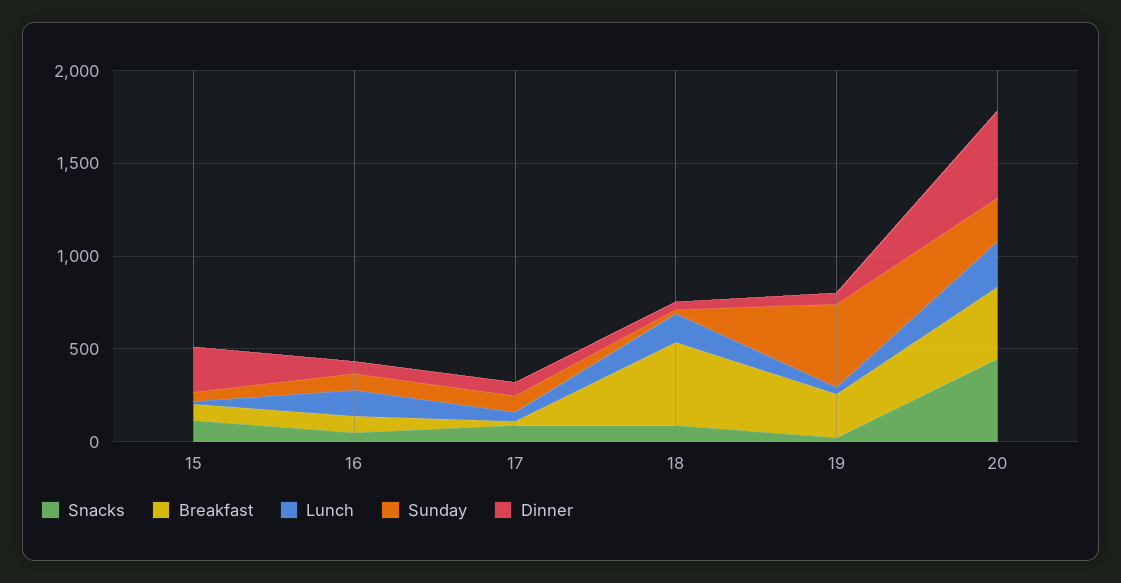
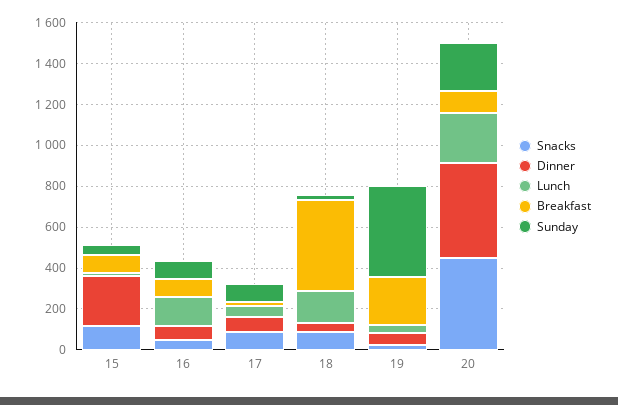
Breakfast, 20: 400 -> 100

